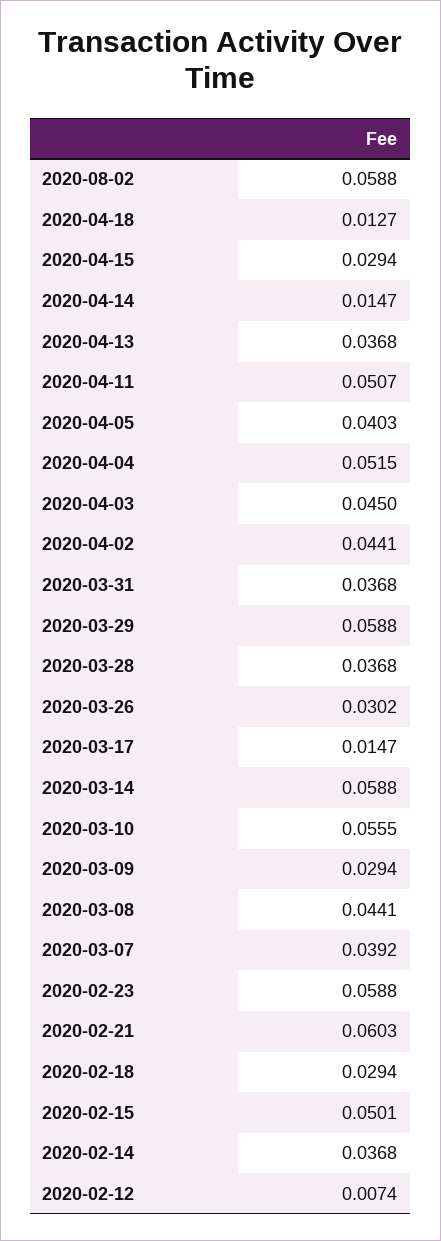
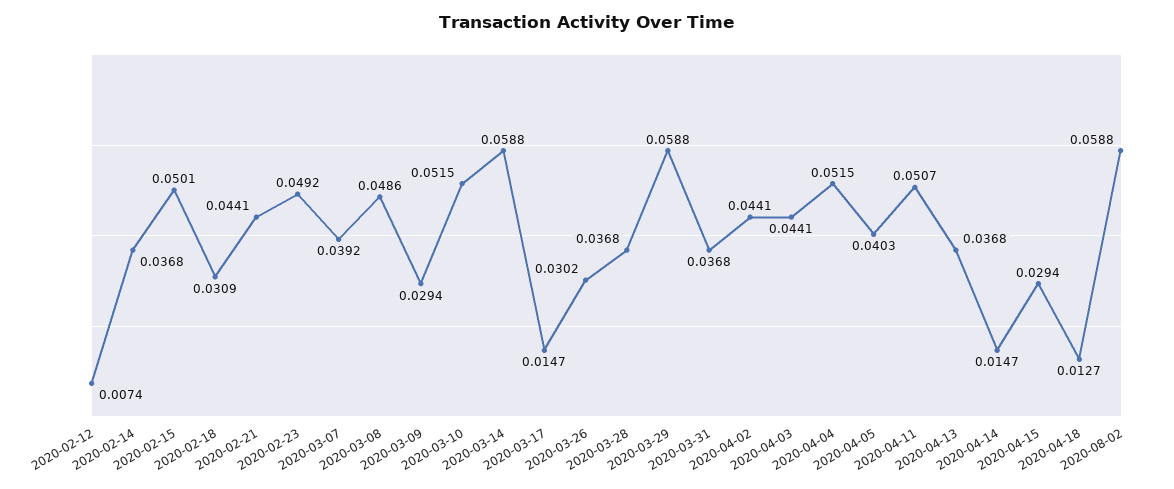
2020-04-03: 0.045 -> 0.0441
2020-03-10: 0.0555 -> 0.0515
2020-03-08: 0.0441 -> 0.0486
2020-02-23: 0.0588 -> 0.0492
2020-02-21: 0.0603 -> 0.0441
2020-02-18: 0.0294 -> 0.0309

